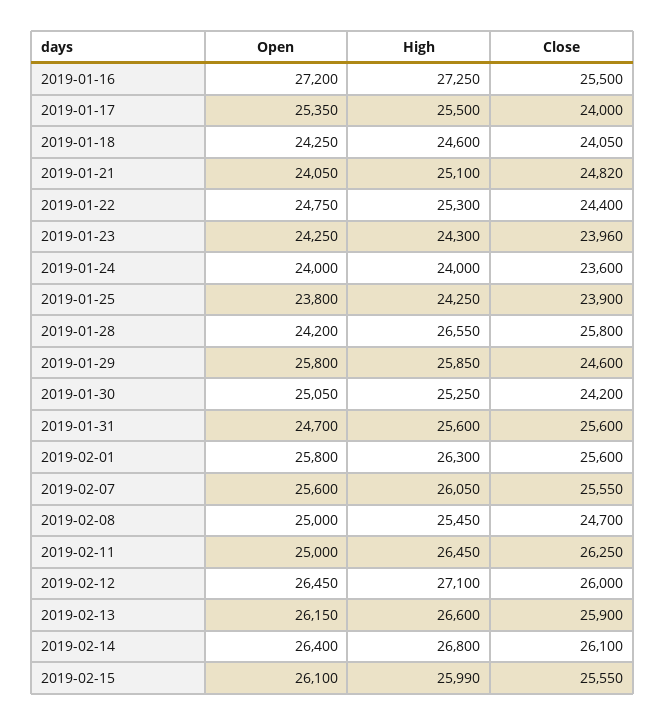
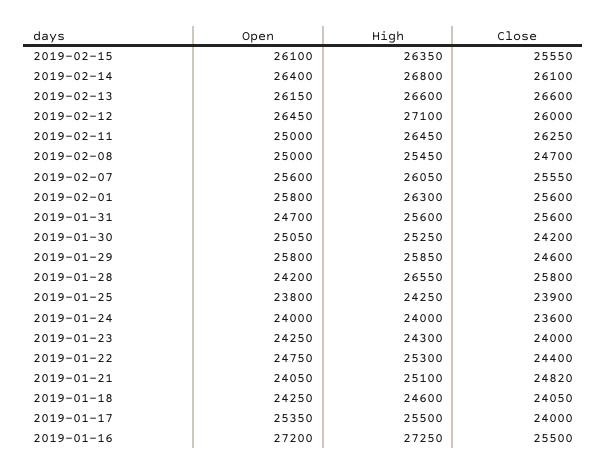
Close, 2019-01-23: 23960 -> 24000
Close, 2019-02-13: 25900 -> 26600
High, 2019-02-15: 25990 -> 26350

